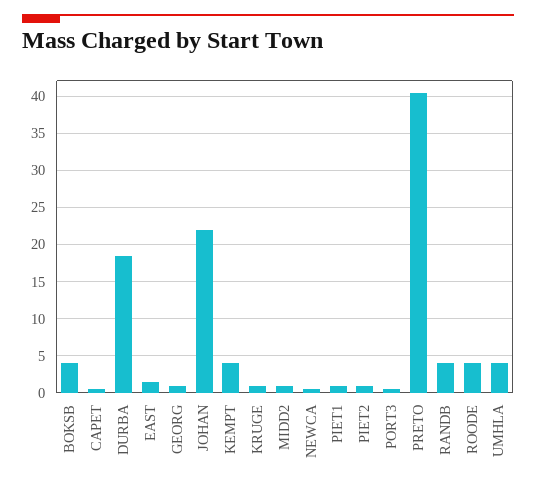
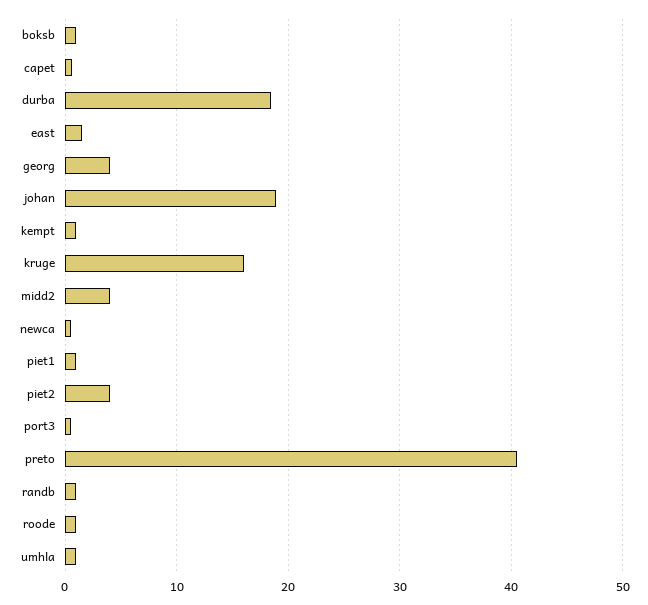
BOKSB: 4 -> 1
GEORG: 1 -> 4
JOHAN: 22 -> 19
KEMPT: 4 -> 1
KRUGE: 1 -> 16
MIDD2: 1 -> 4
PIET2: 1 -> 4
RANDB: 4 -> 1
ROODE: 4 -> 1
UMHLA: 4 -> 1

